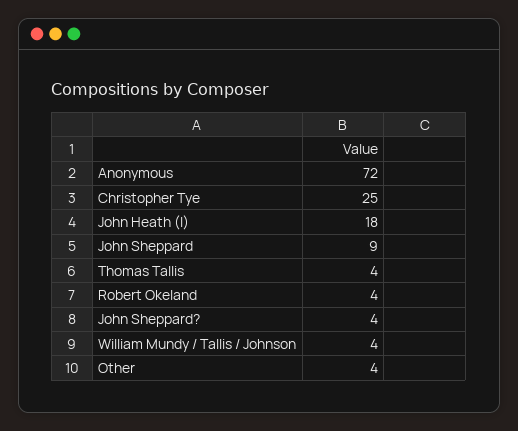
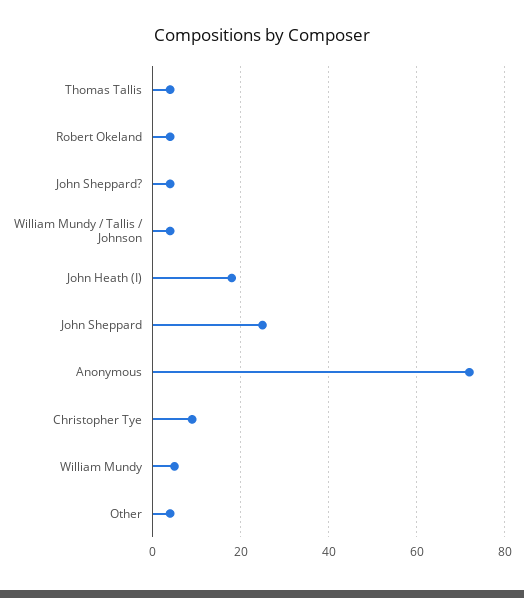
Christopher Tye: 25 -> 10
John Sheppard: 9 -> 25
William Mundy: none -> 5

